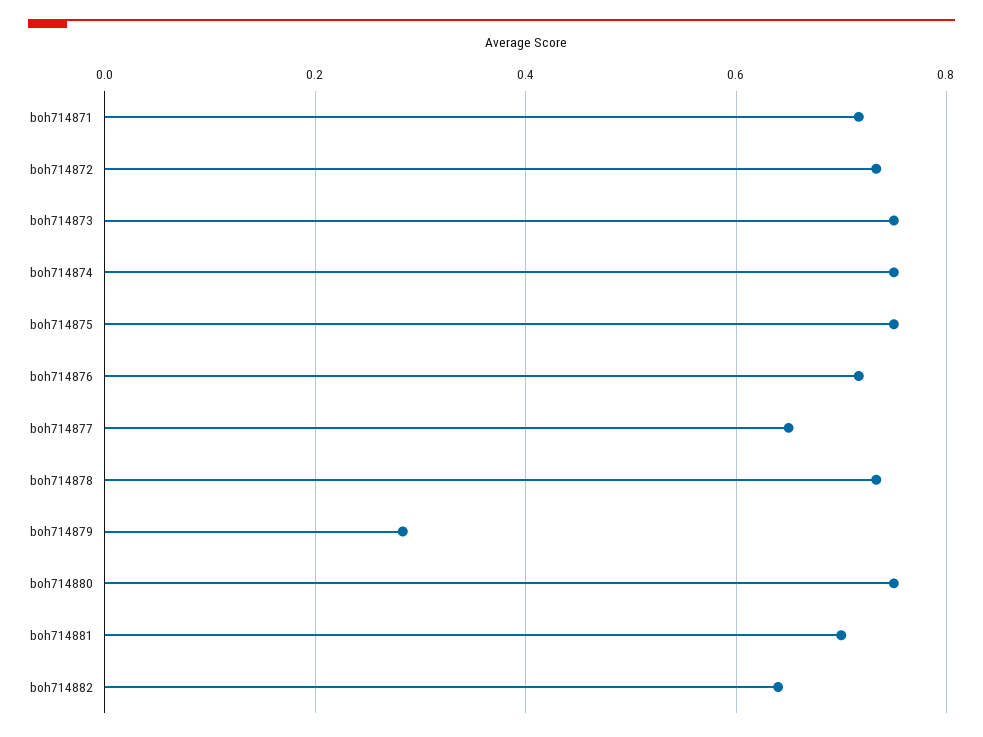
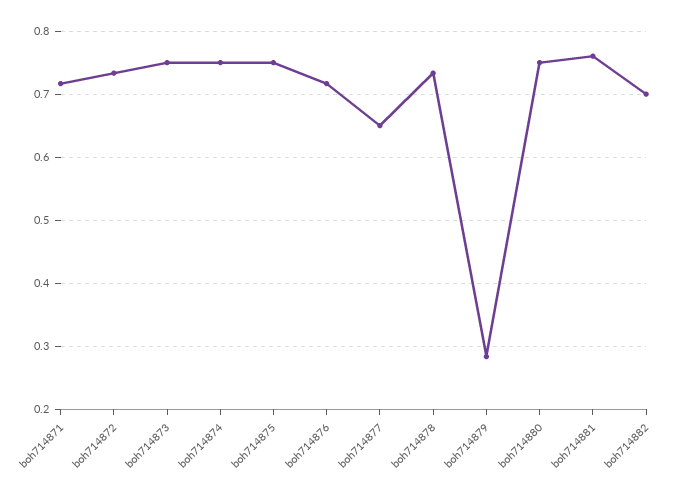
boh714881: 0.7 -> 0.76
boh714882: 0.64 -> 0.7

